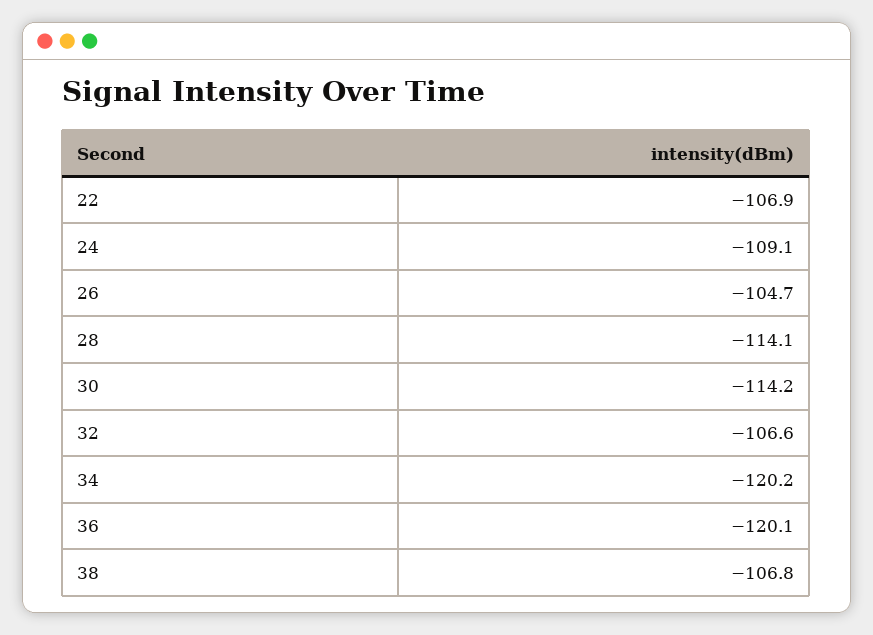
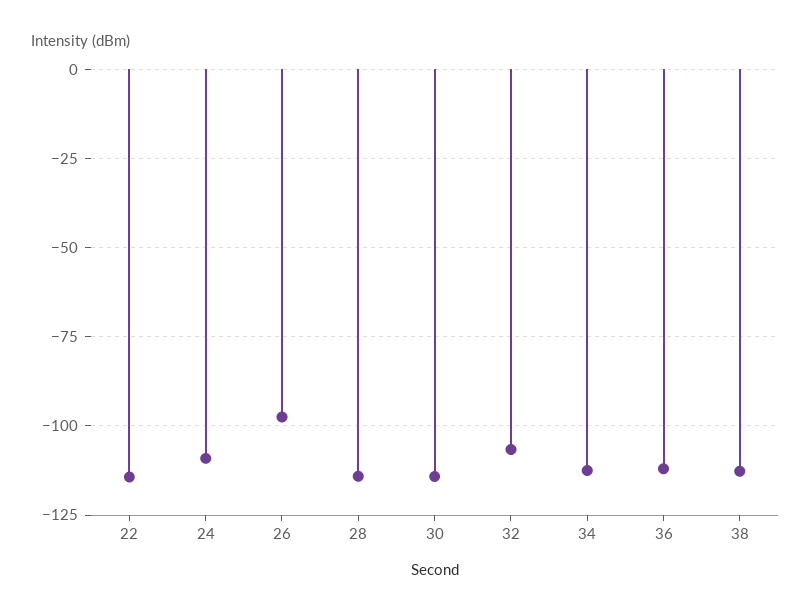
22: -106.9 -> -115
26: -104.7 -> -97.5
34: -120.2 -> -112.5
36: -120.1 -> -112.5
38: -106.8 -> -112.5

